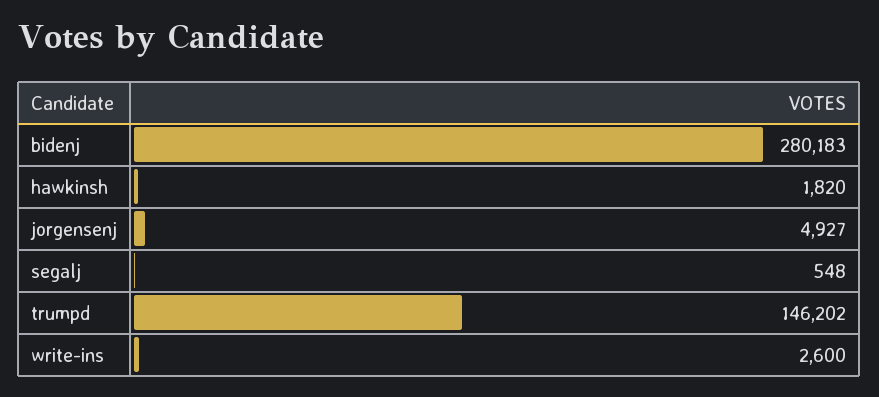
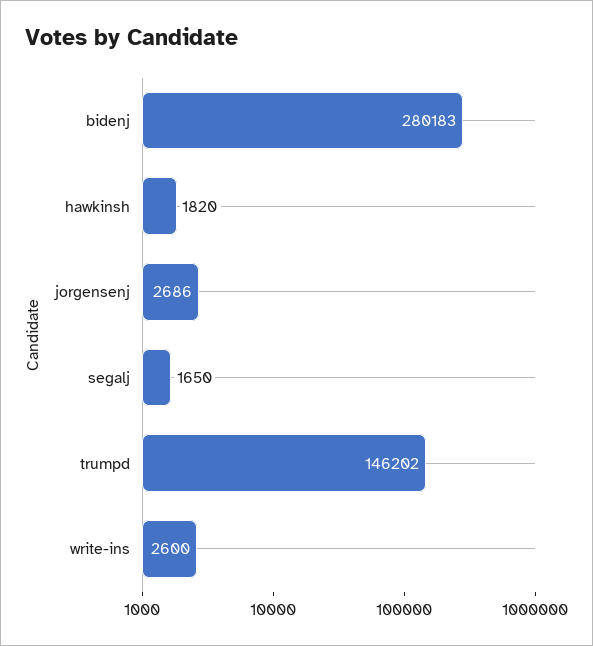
jorgensenj: 4927 -> 2686
segalj: 548 -> 1650

